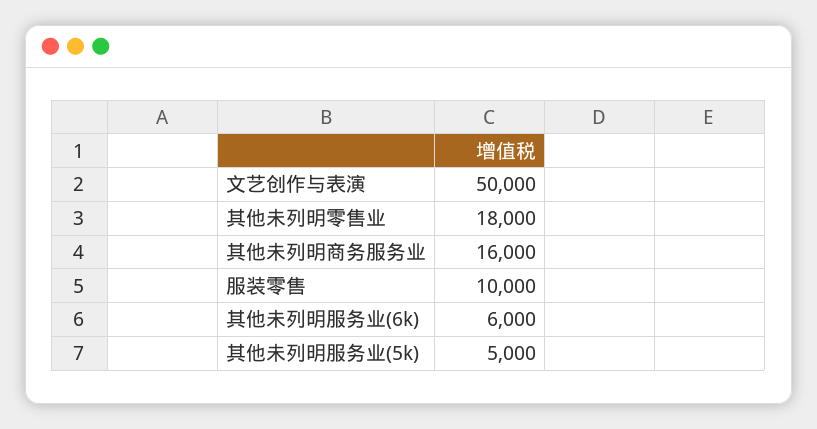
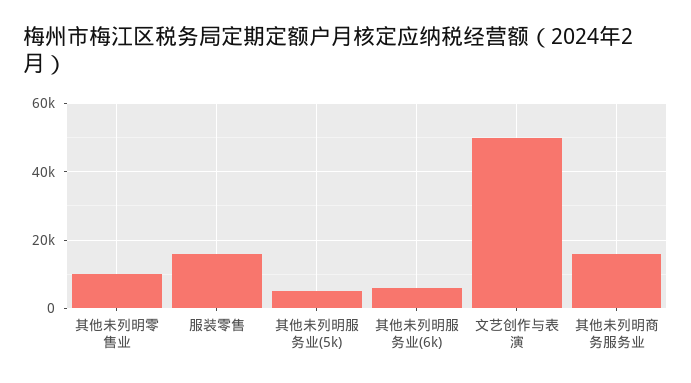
其他未列明零售业: 18000 -> 10000
服装零售: 10000 -> 16000

